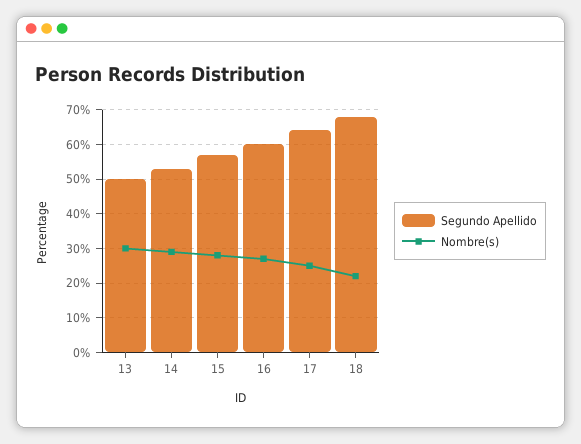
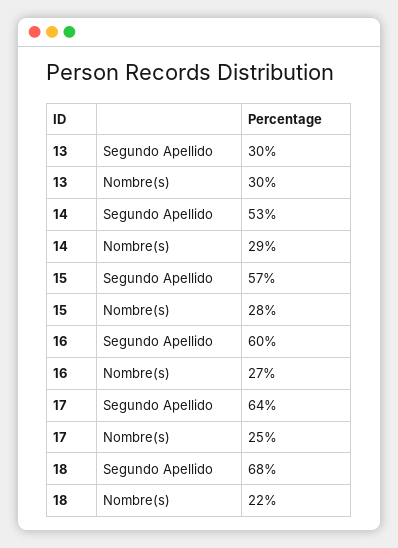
Segundo Apellido, 13: 50 -> 30

